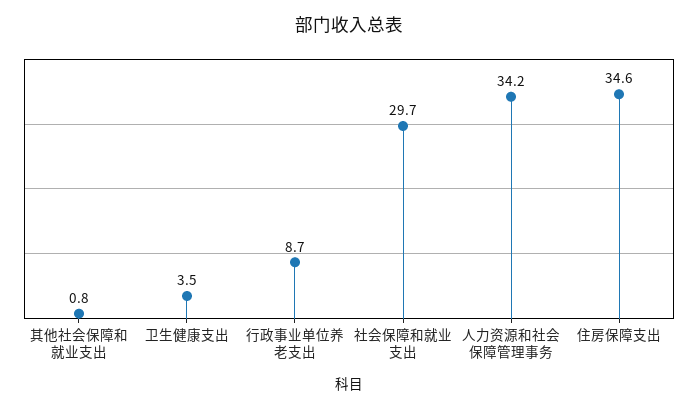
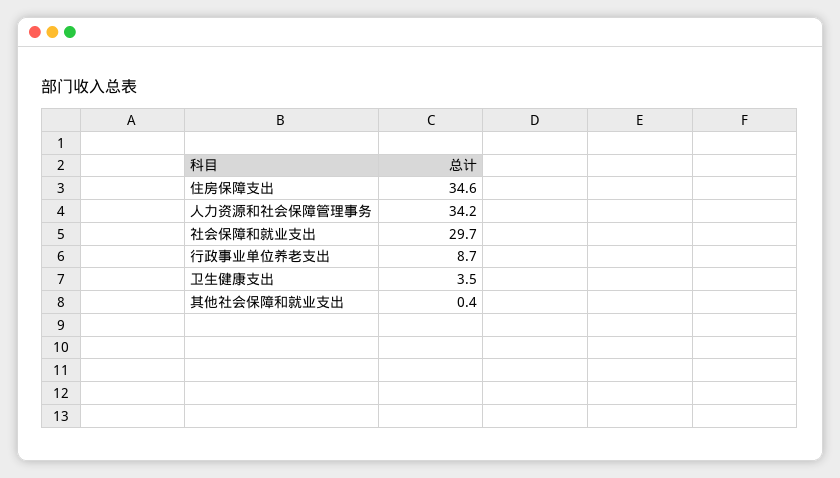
其他社会保障和就业支出: 0.8 -> 0.4

